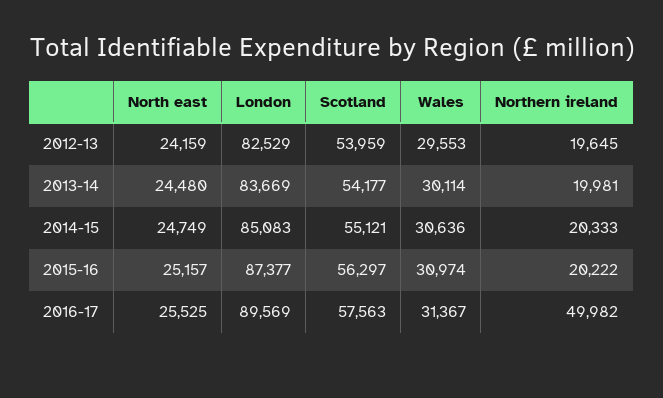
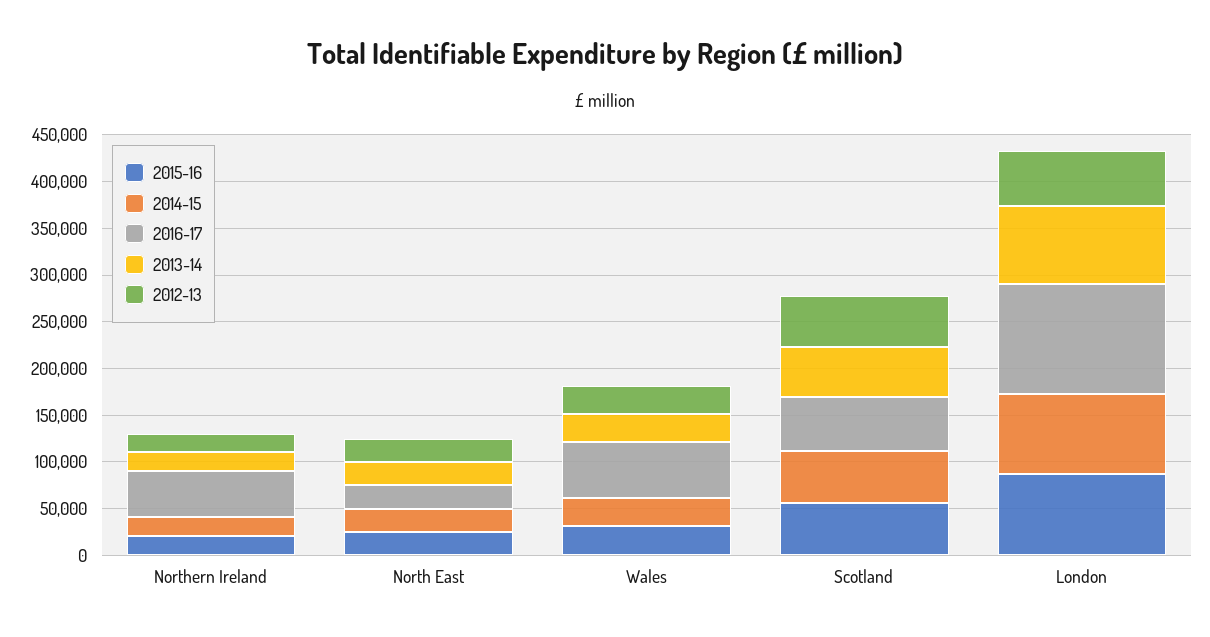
2012-13, London: 82529 -> 60000
2016-17, London: 89569 -> 120000
2016-17, Wales: 31367 -> 60000

